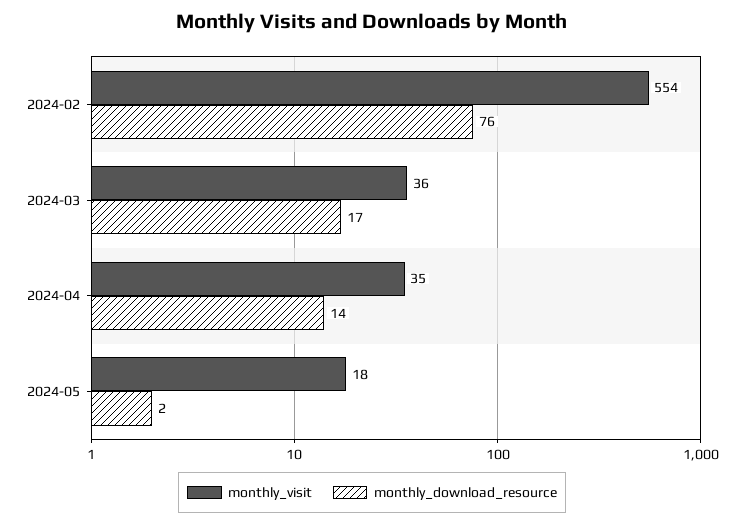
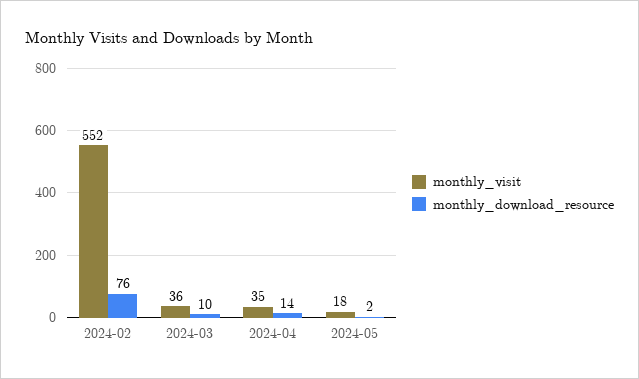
monthly_visit, 2024-02: 554 -> 552
monthly_download_resource, 2024-03: 17 -> 10

